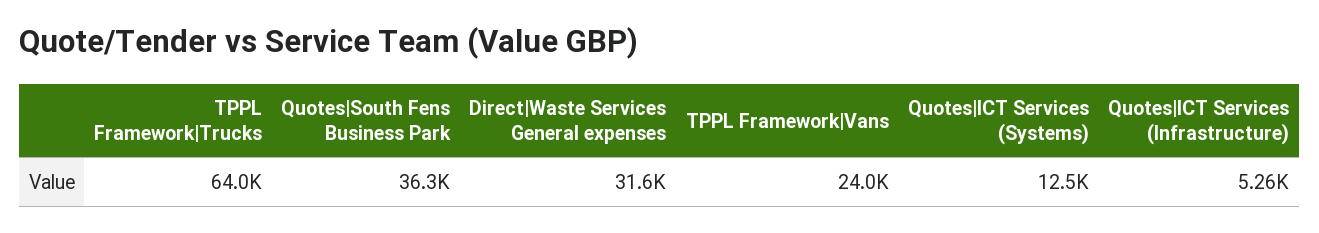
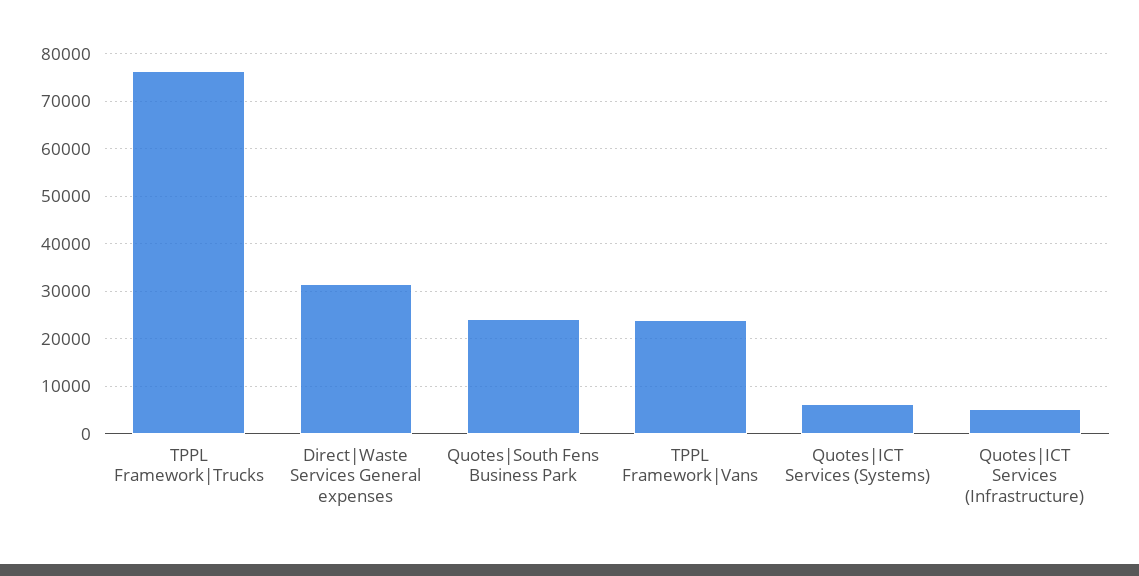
TPPL Framework|Trucks: 64000 -> 76000
Quotes|South Fens Business Park: 36300 -> 24000
Quotes|ICT Services (Systems): 12500 -> 6000

